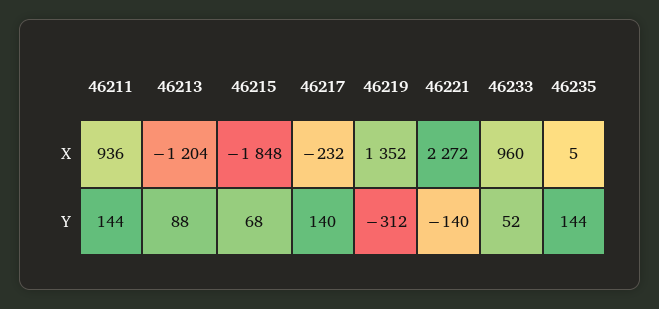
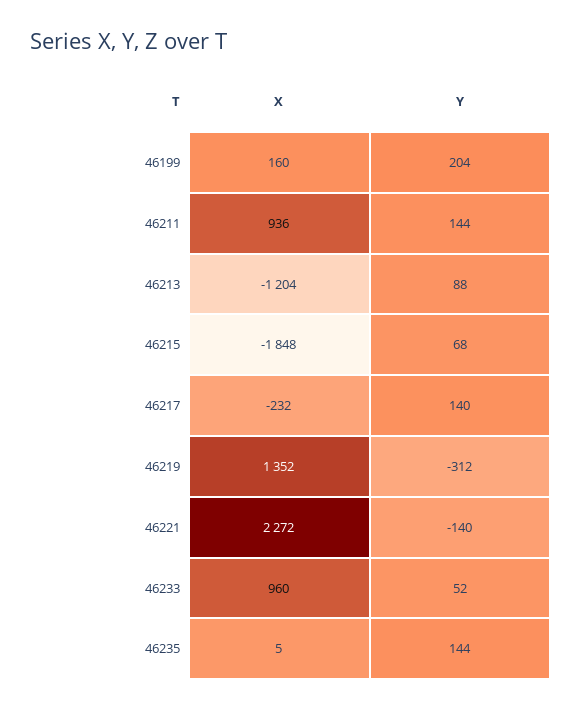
46199, X: none -> 160
46199, Y: none -> 204

